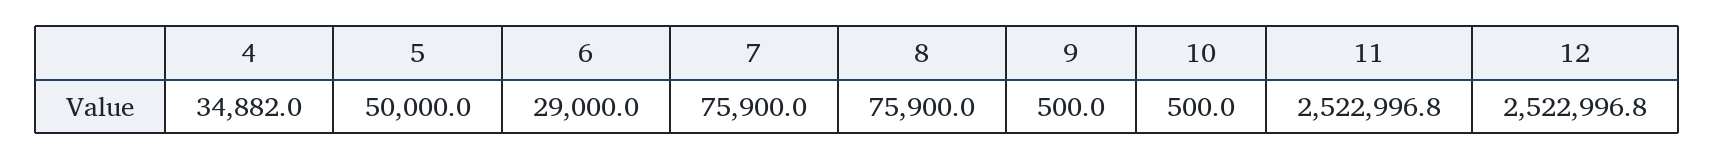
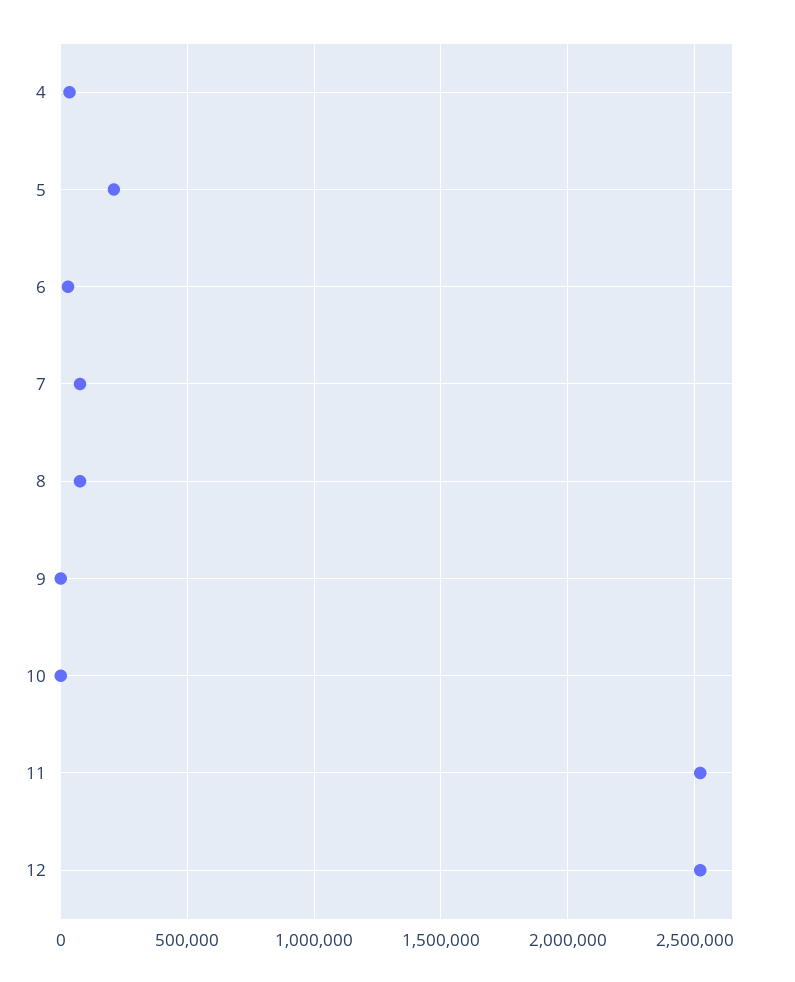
5: 50000 -> 200000

